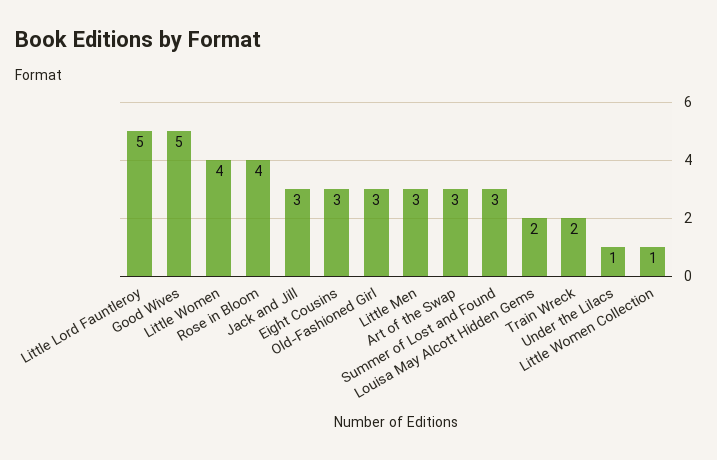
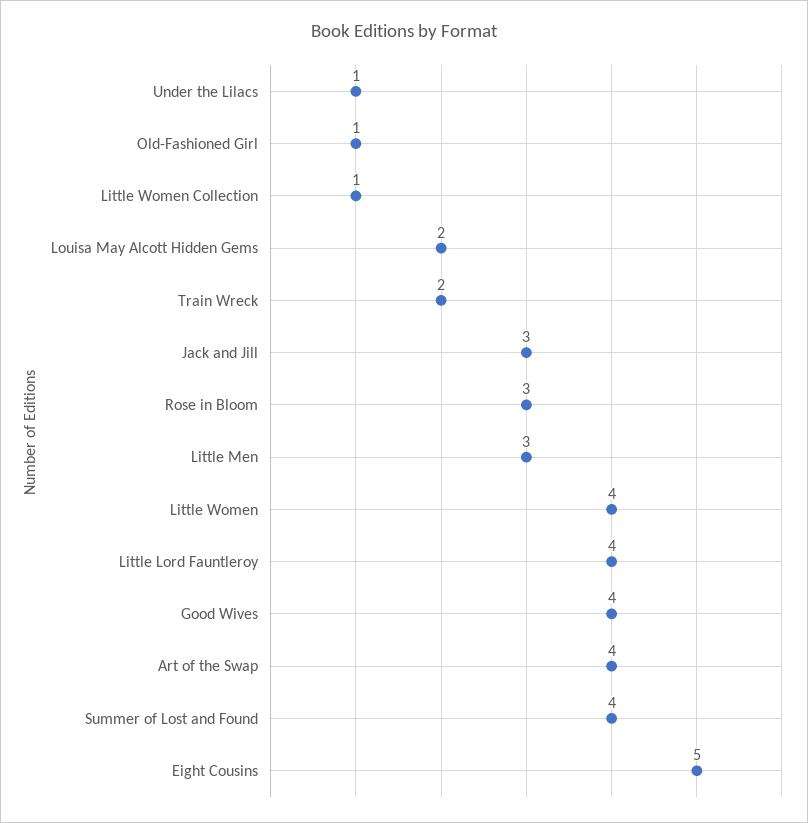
Little Lord Fauntleroy: 5 -> 4
Good Wives: 5 -> 4
Rose in Bloom: 4 -> 3
Eight Cousins: 3 -> 5
Old-Fashioned Girl: 3 -> 1
Art of the Swap: 3 -> 4
Summer of Lost and Found: 3 -> 4

